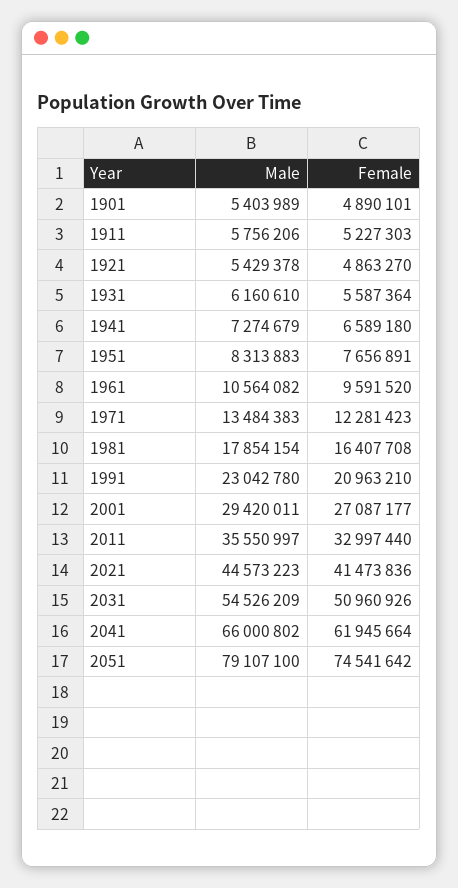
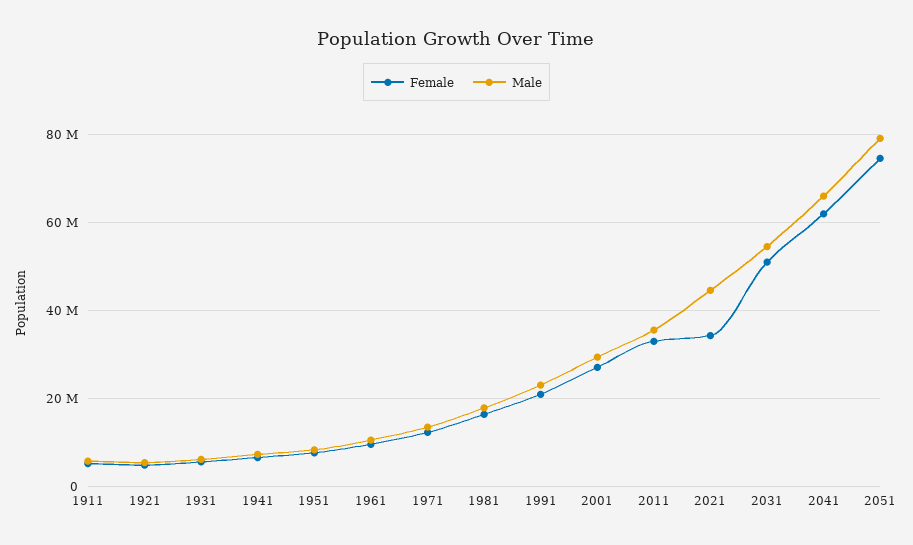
Male, 1901: 5403989 -> none
Female, 1901: 4890101 -> none
Female, 2021: 41473836 -> 34000000

